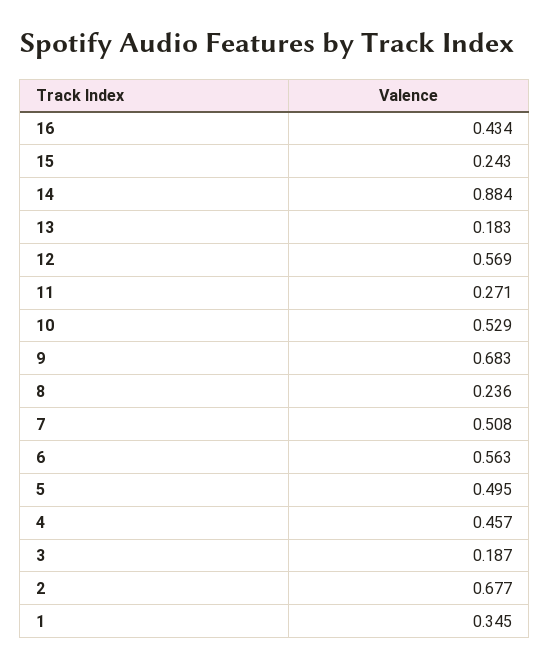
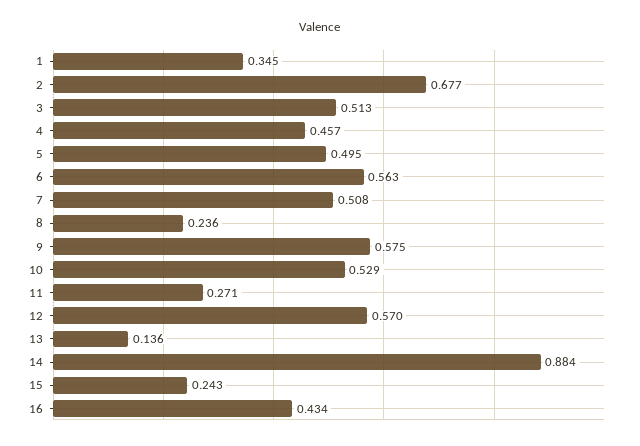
13: 0.183 -> 0.136
12: 0.569 -> 0.57
9: 0.683 -> 0.575
3: 0.187 -> 0.513

